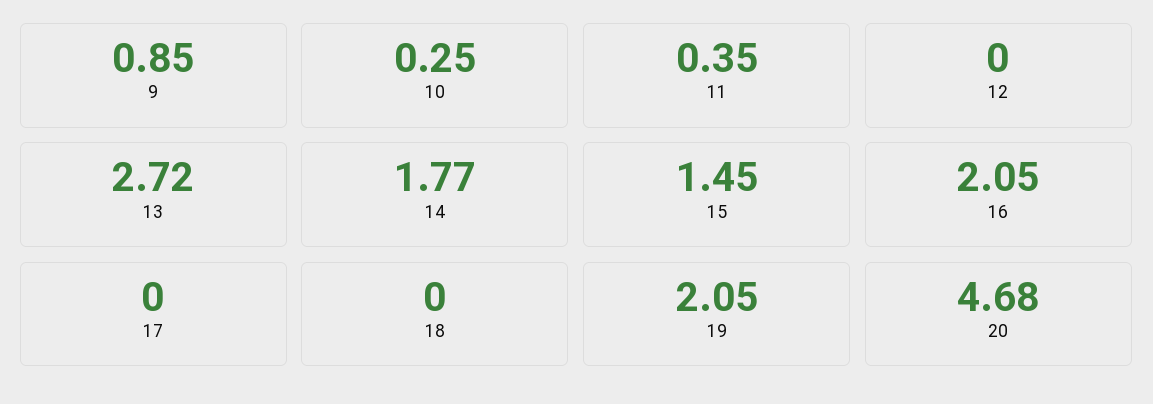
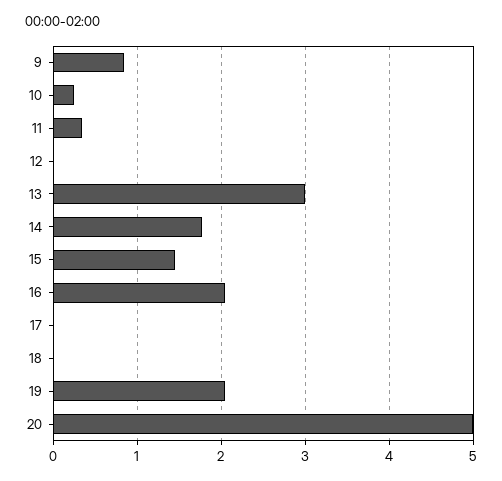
13: 2.72 -> 3
20: 4.68 -> 5

